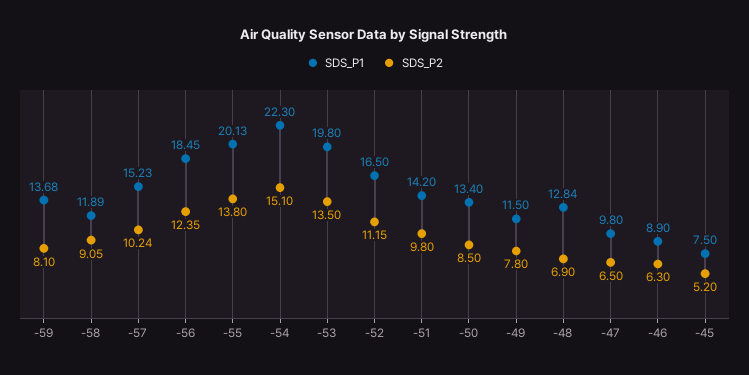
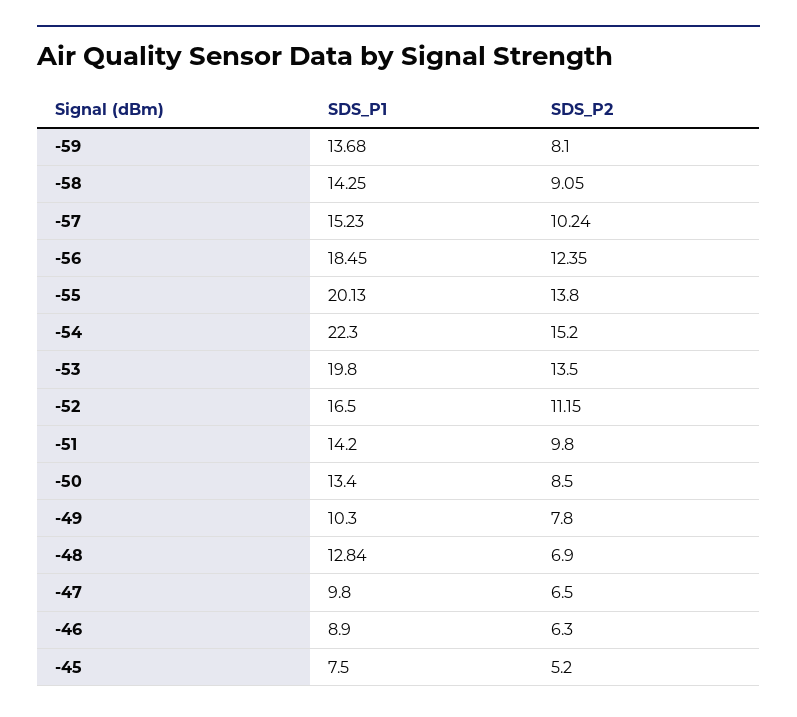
SDS_P1, -58: 11.89 -> 14.25
SDS_P2, -54: 15.1 -> 15.2
SDS_P1, -49: 11.5 -> 10.3

